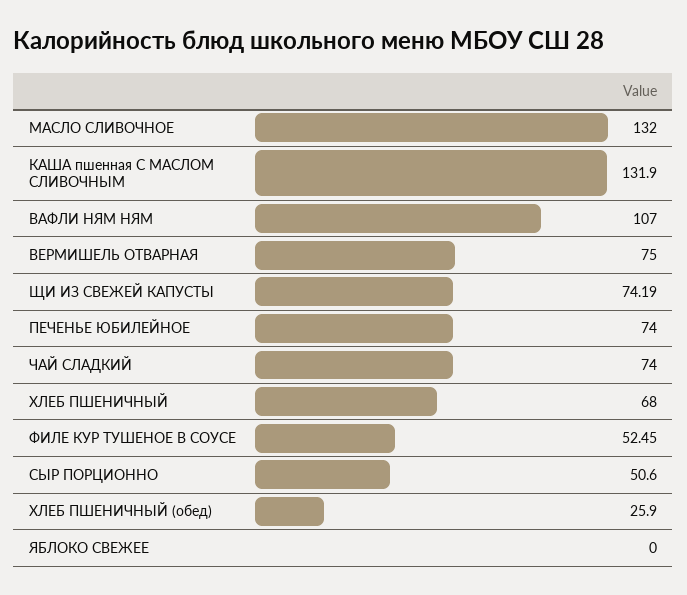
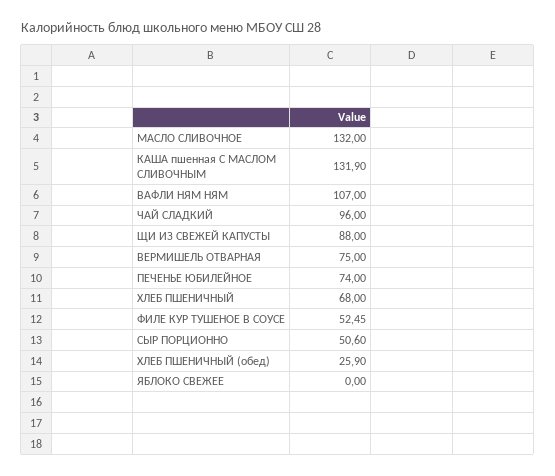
ЩИ ИЗ СВЕЖЕЙ КАПУСТЫ: 74.19 -> 88
ЧАЙ СЛАДКИЙ: 74 -> 96

